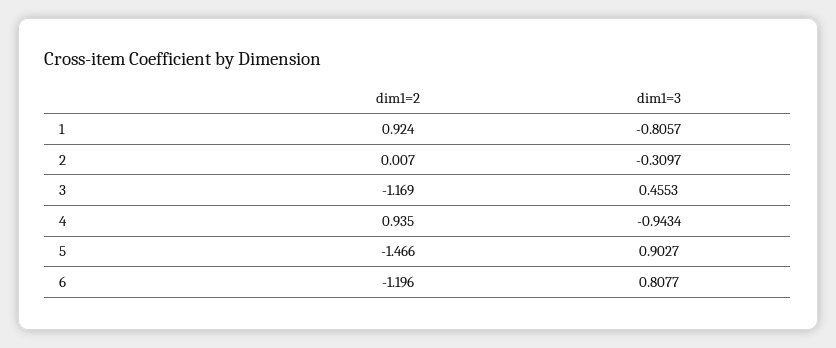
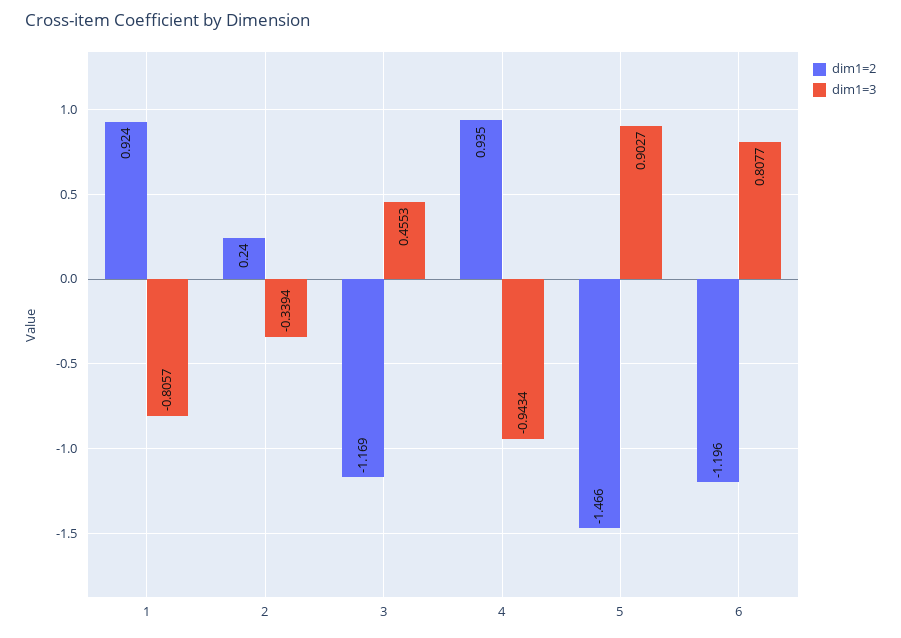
dim1=2, 2: 0.007 -> 0.24
dim1=3, 2: -0.3097 -> -0.3394

